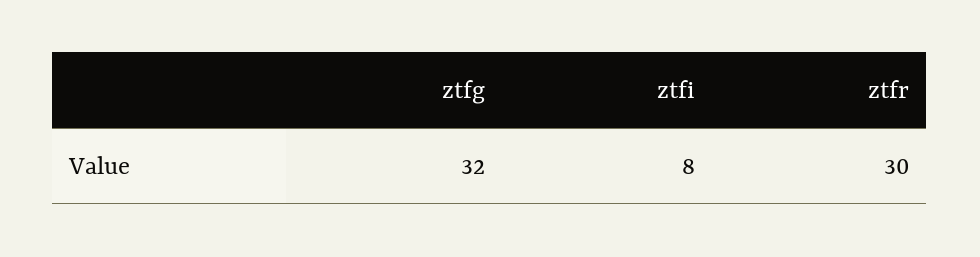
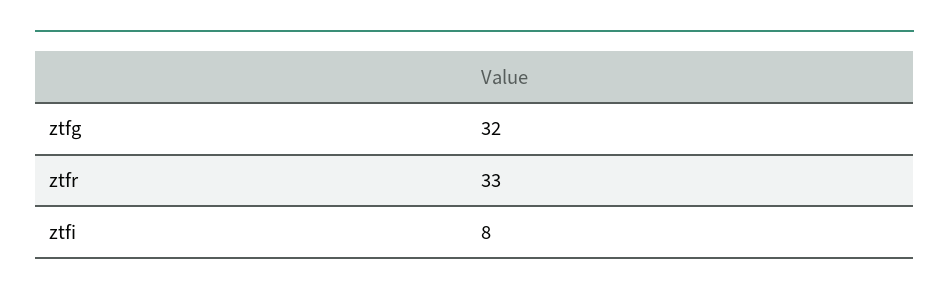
ztfr: 30 -> 33

